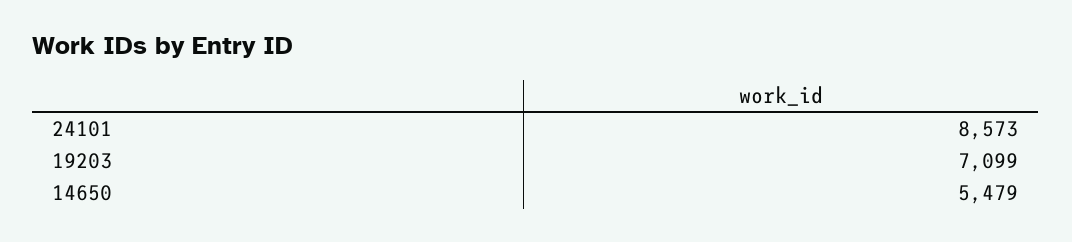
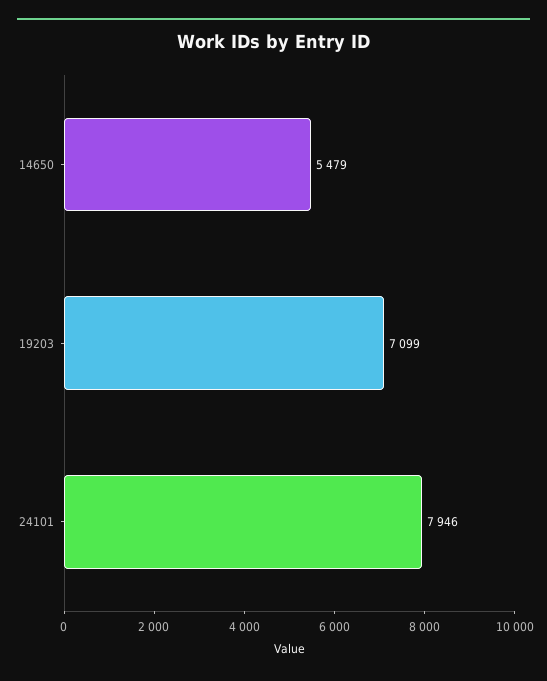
24101: 8573 -> 7946

